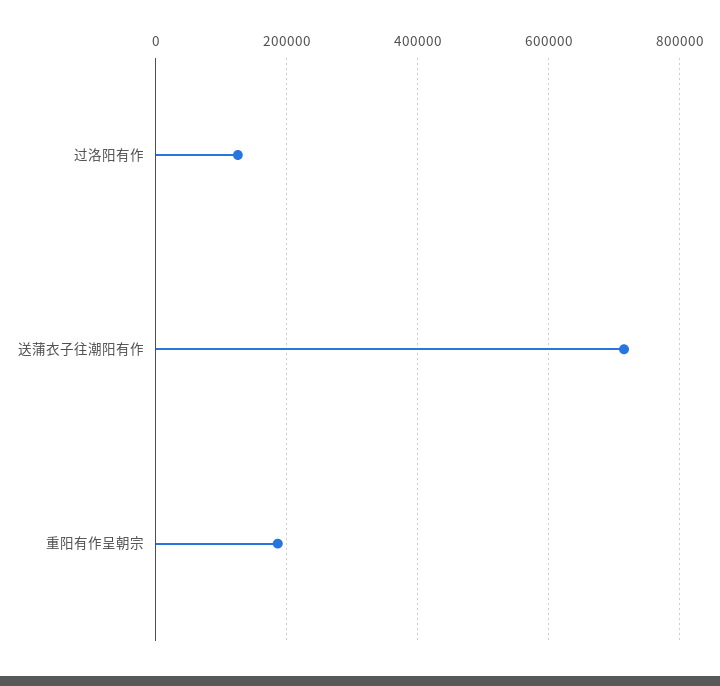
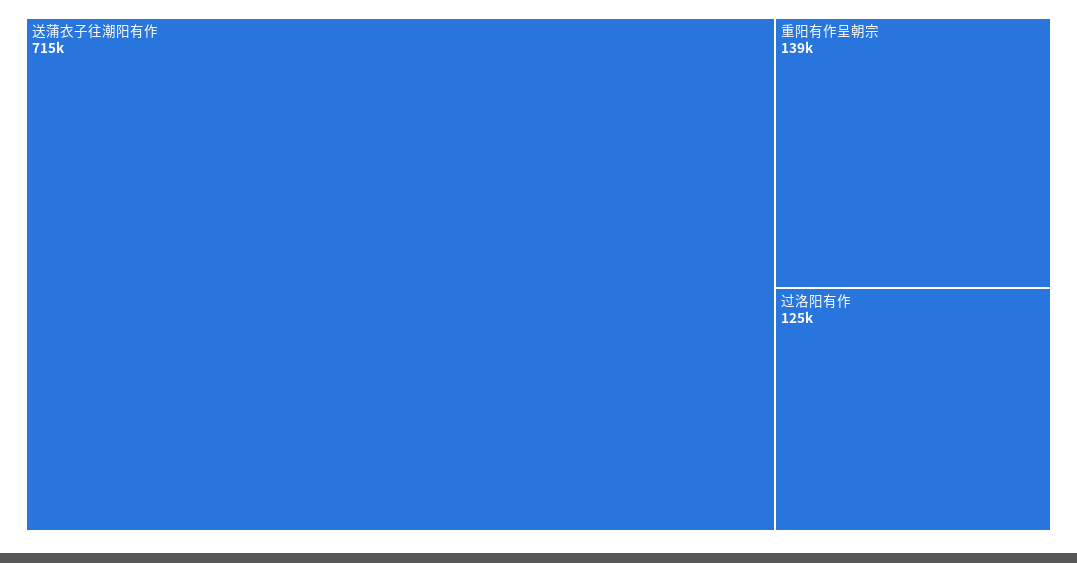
重阳有作呈朝宗: 180000 -> 139000

